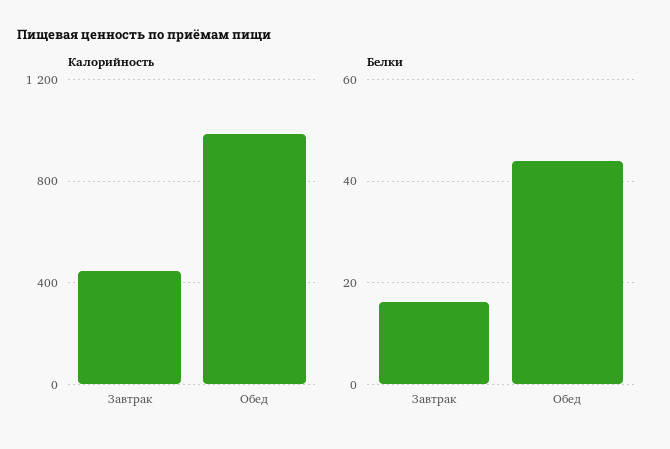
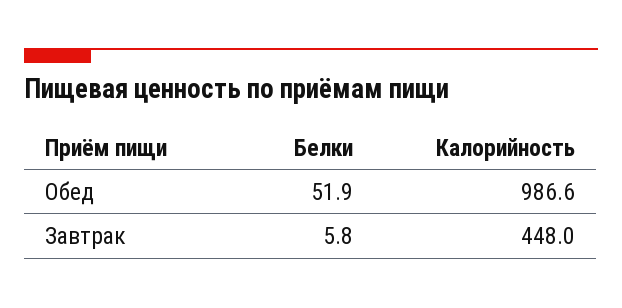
Белки, Завтрак: 16 -> 5.8
Белки, Обед: 44 -> 51.9

